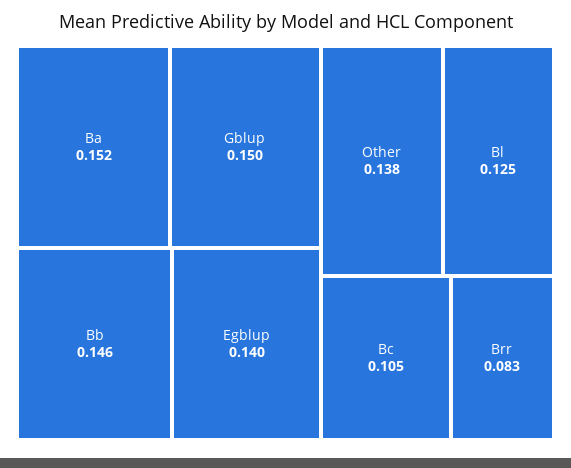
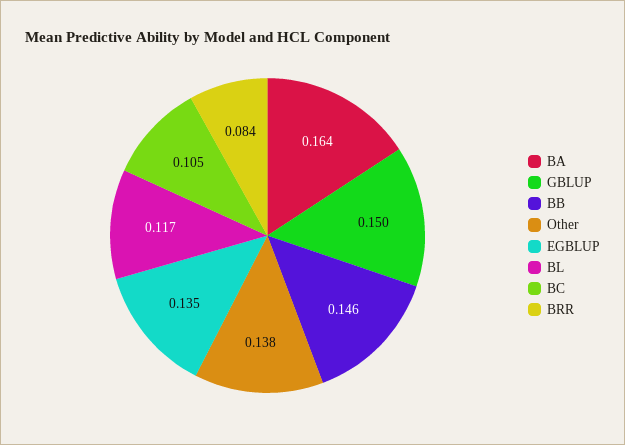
Ba: 0.152 -> 0.164
Egblup: 0.14 -> 0.135
Bl: 0.125 -> 0.117
Brr: 0.083 -> 0.084

